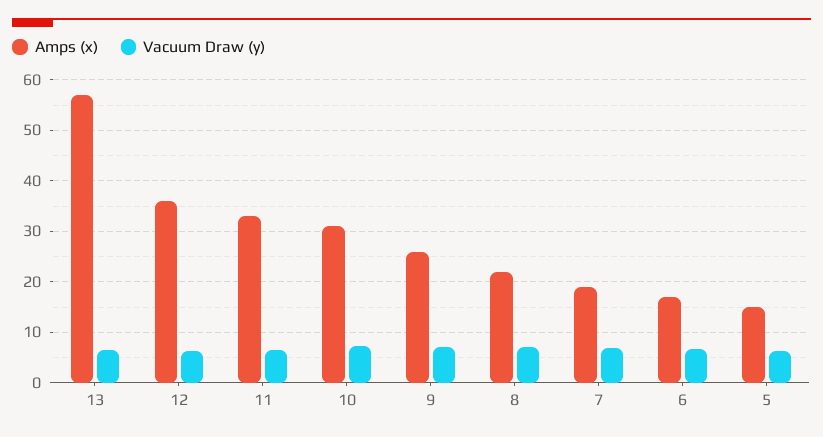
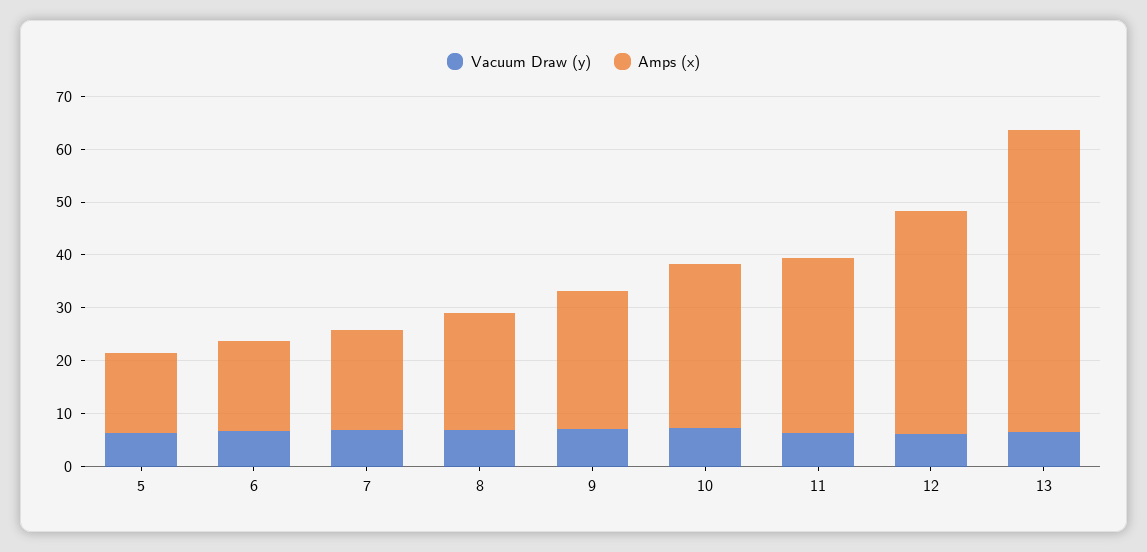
Amps (x), 12: 36 -> 42

